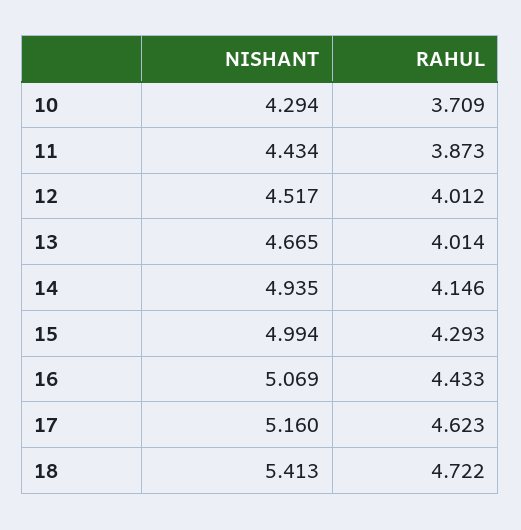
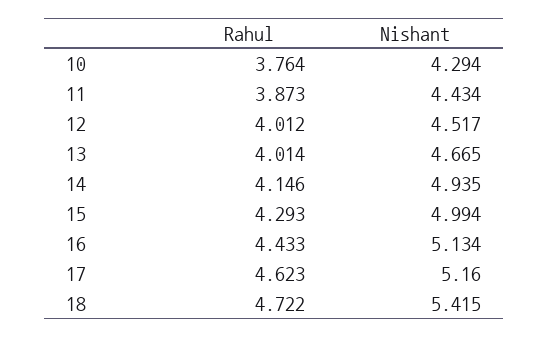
RAHUL, 10: 3.709 -> 3.764
NISHANT, 16: 5.069 -> 5.134
NISHANT, 18: 5.413 -> 5.415

